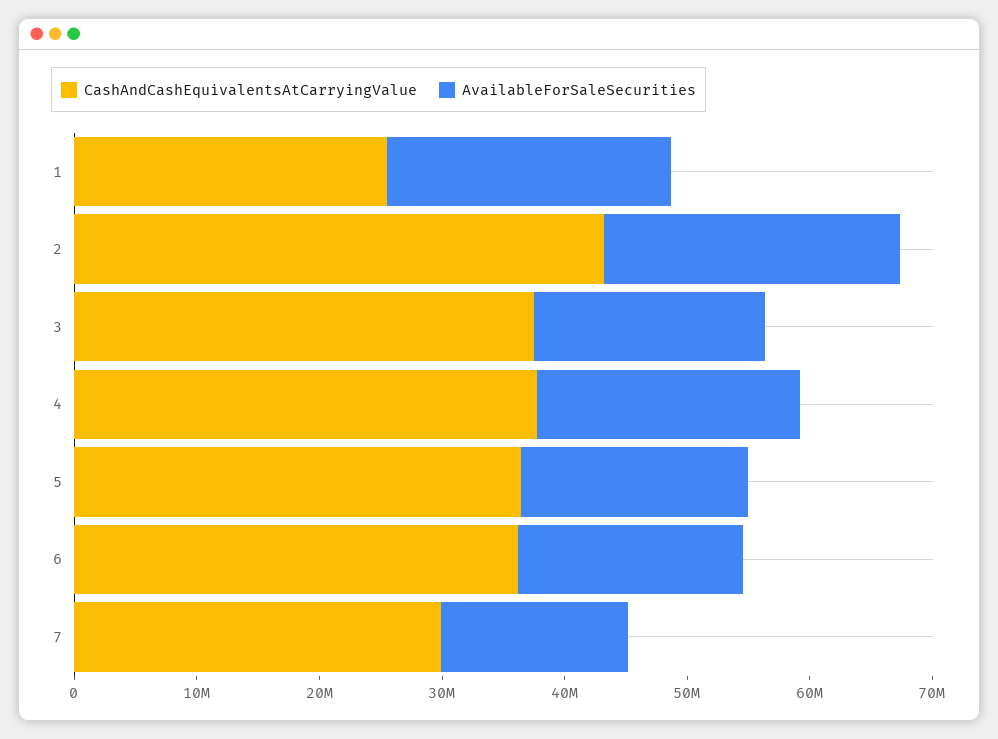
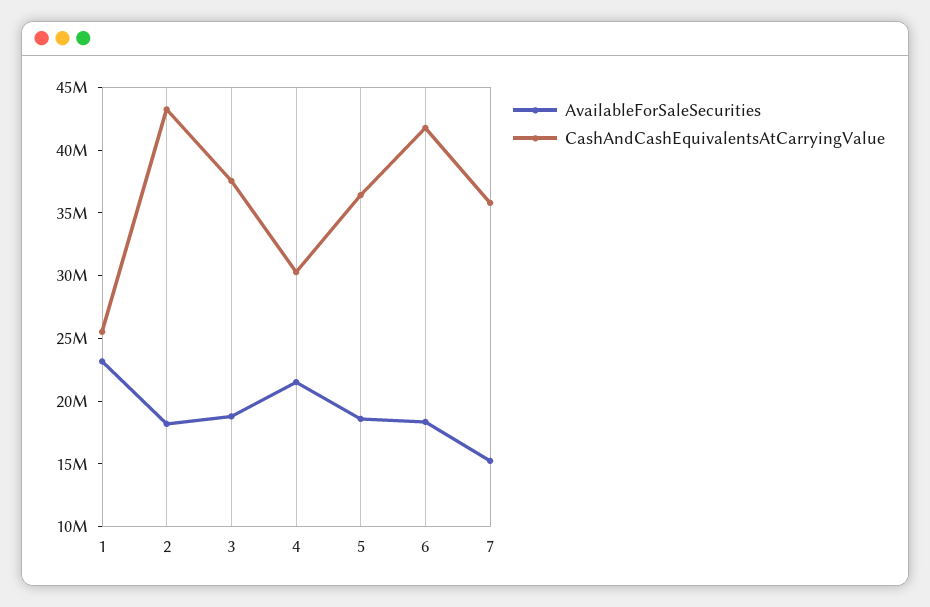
AvailableForSaleSecurities, 2: 24000000 -> 18000000
CashAndCashEquivalentsAtCarryingValue, 4: 38000000 -> 30000000
CashAndCashEquivalentsAtCarryingValue, 6: 36000000 -> 42000000
CashAndCashEquivalentsAtCarryingValue, 7: 30000000 -> 36000000

